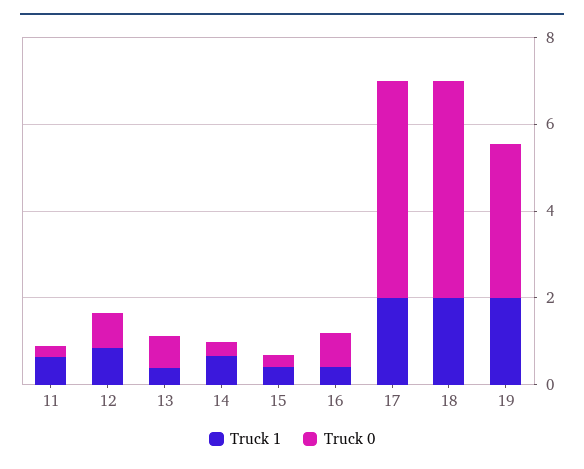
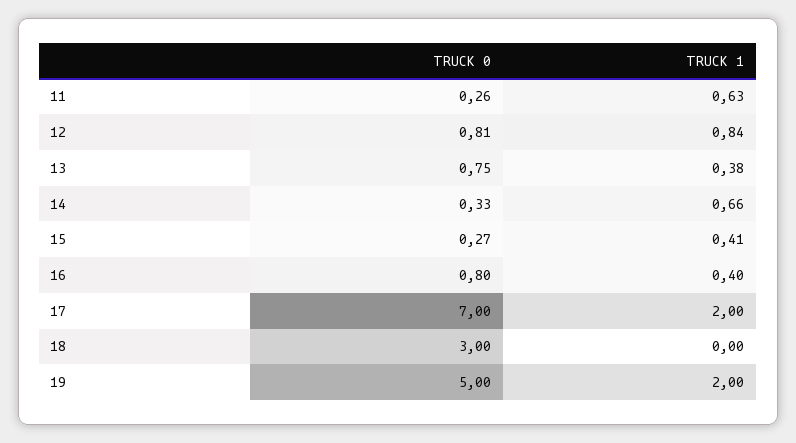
Truck 0, 17: 5 -> 7
Truck 1, 18: 2 -> 0
Truck 0, 18: 5 -> 3
Truck 0, 19: 3.5 -> 5

